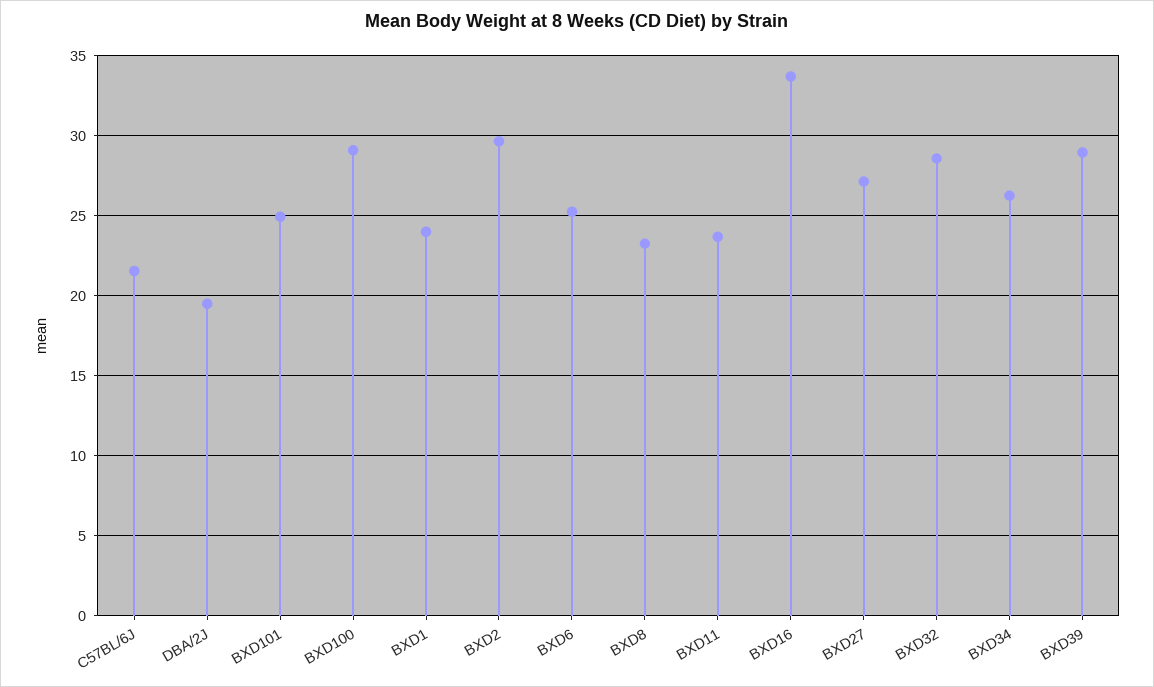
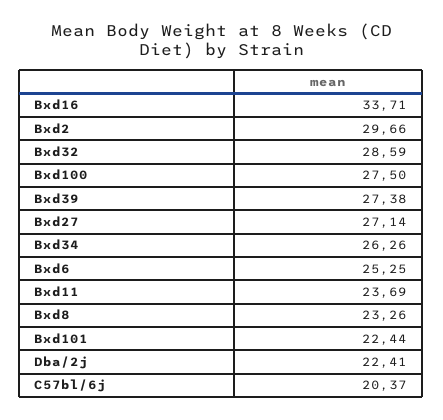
C57BL/6J: 21.5 -> 20.37
DBA/2J: 19.5 -> 22.41
BXD101: 25 -> 22.44
BXD100: 29 -> 27.5
BXD1: 24 -> none
BXD39: 29 -> 27.38

